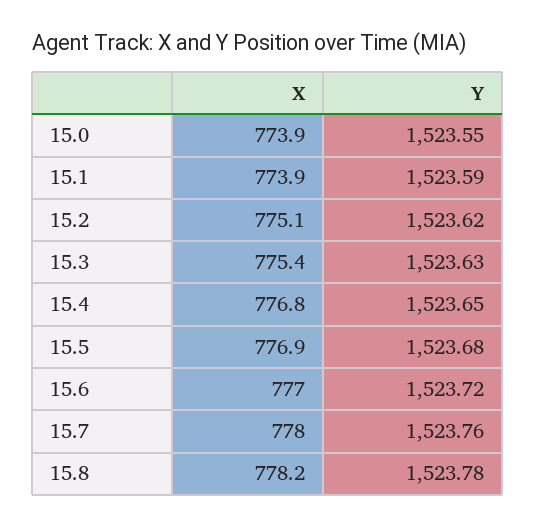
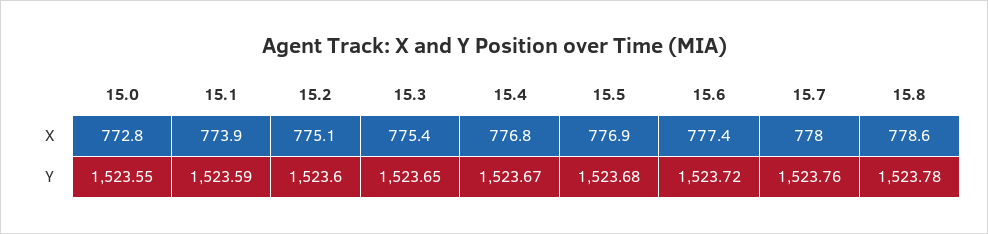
X, 15.0: 773.9 -> 772.8
Y, 15.2: 1523.62 -> 1523.6
Y, 15.3: 1523.63 -> 1523.65
Y, 15.4: 1523.65 -> 1523.67
X, 15.6: 777 -> 777.4
X, 15.8: 778.2 -> 778.6

